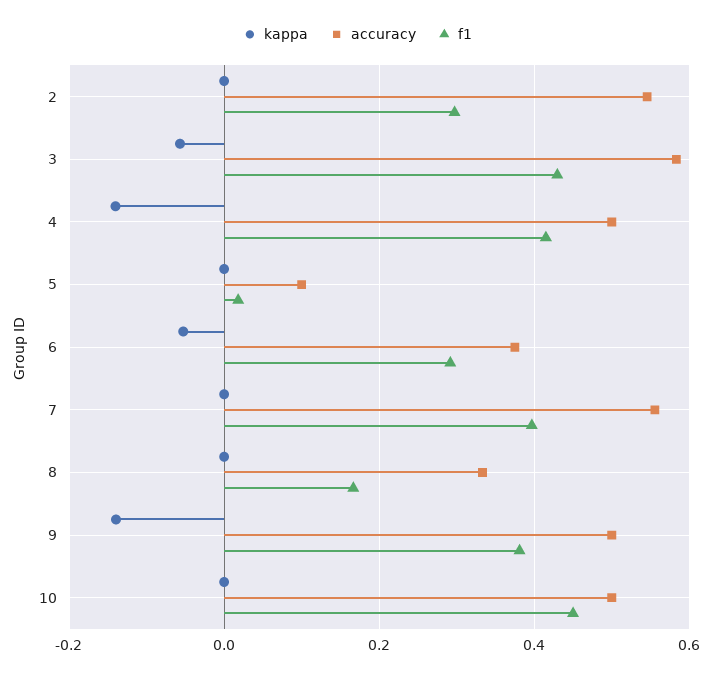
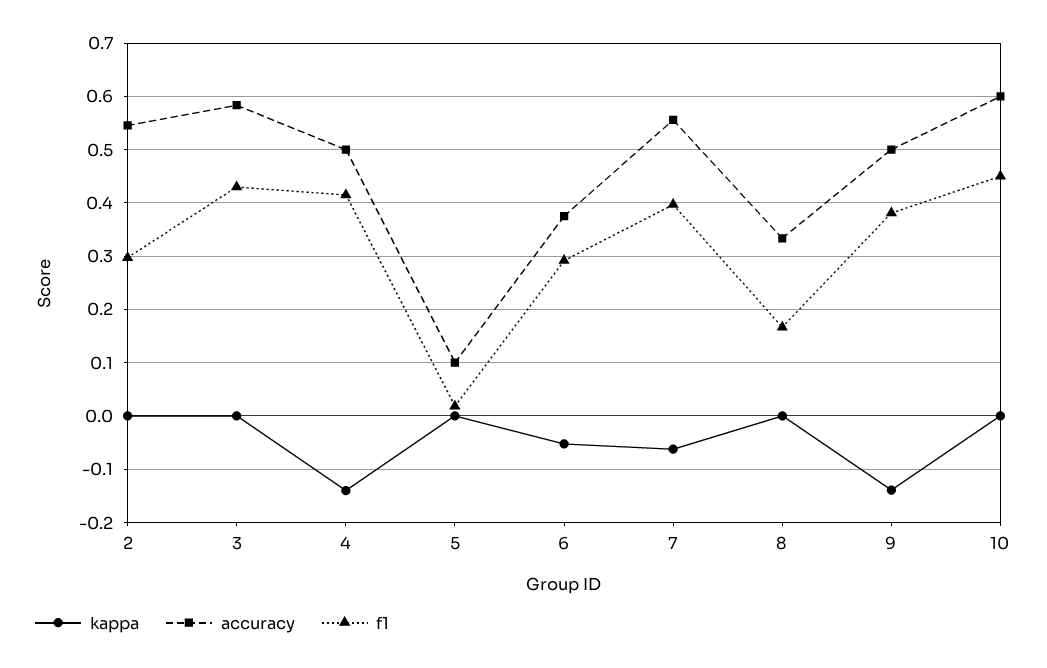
kappa, 3: -0.06 -> 0
kappa, 7: 0 -> -0.06
accuracy, 10: 0.5 -> 0.6

